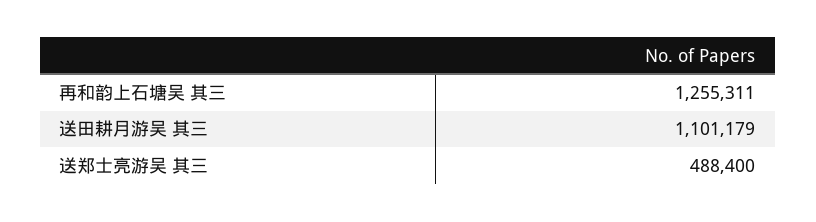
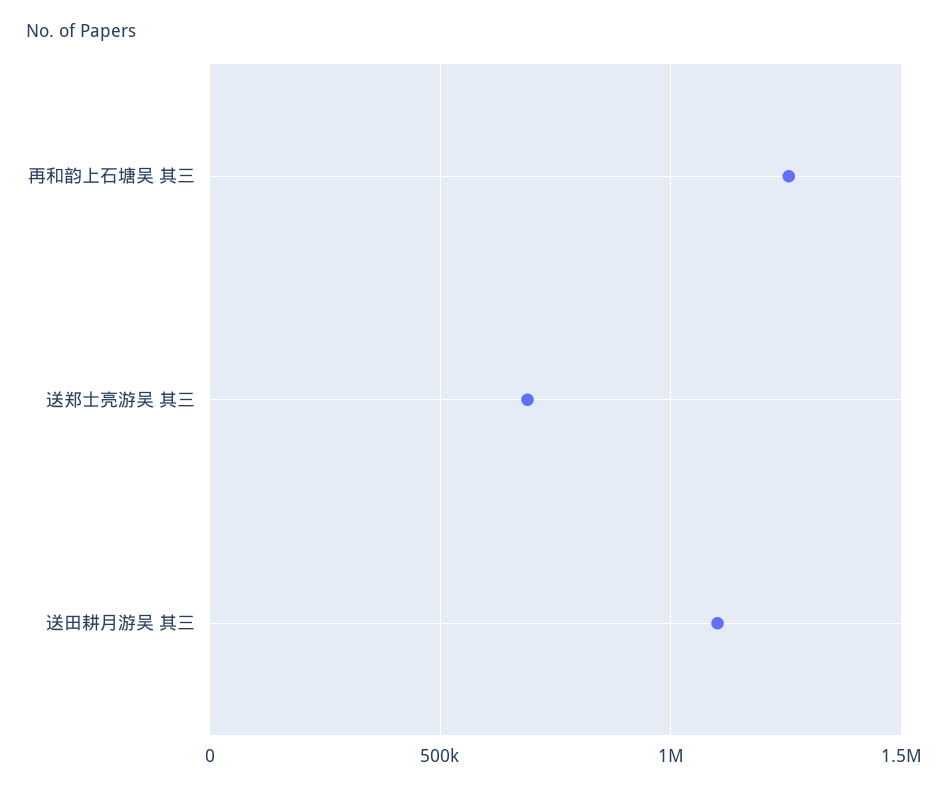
送郑士亮游吴 其三: 488400 -> 700000

